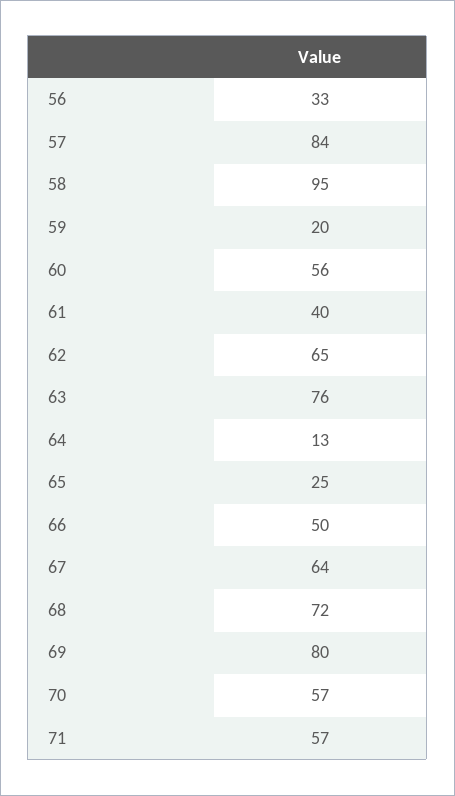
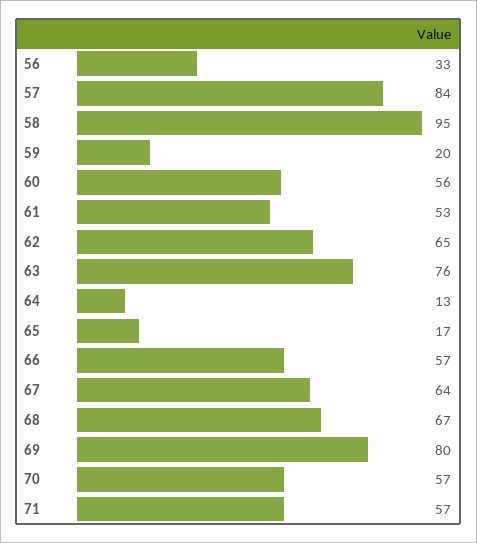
61: 40 -> 53
65: 25 -> 17
66: 50 -> 57
68: 72 -> 67

